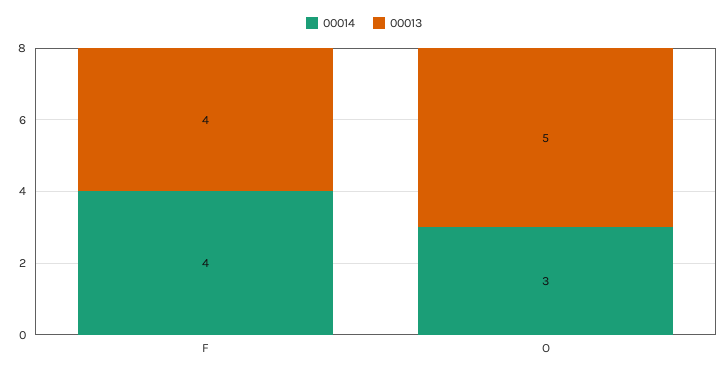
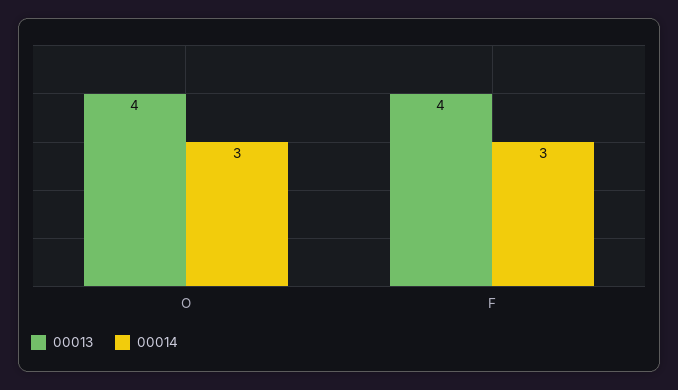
00014, F: 4 -> 3
00013, O: 5 -> 4

